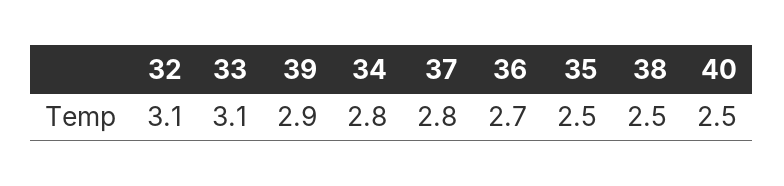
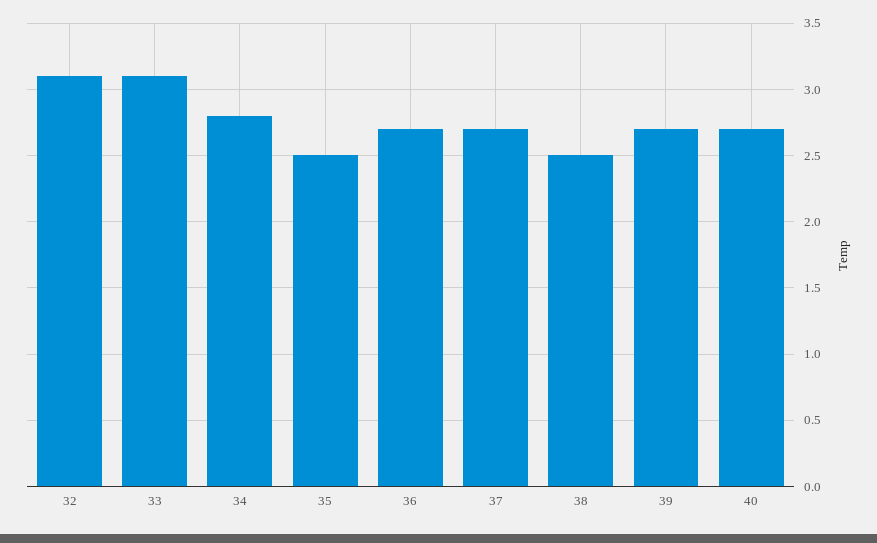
39: 2.9 -> 2.7
37: 2.8 -> 2.7
40: 2.5 -> 2.7

